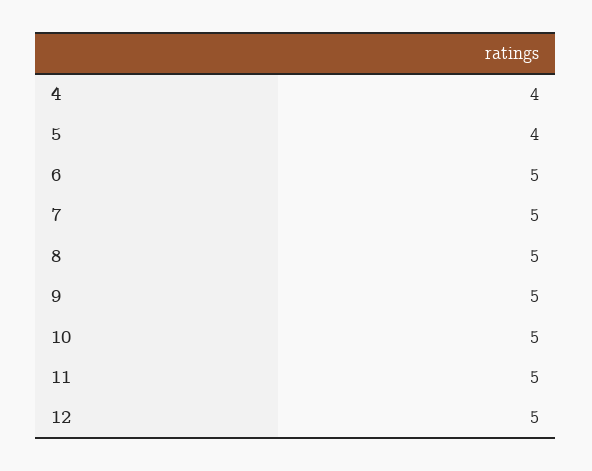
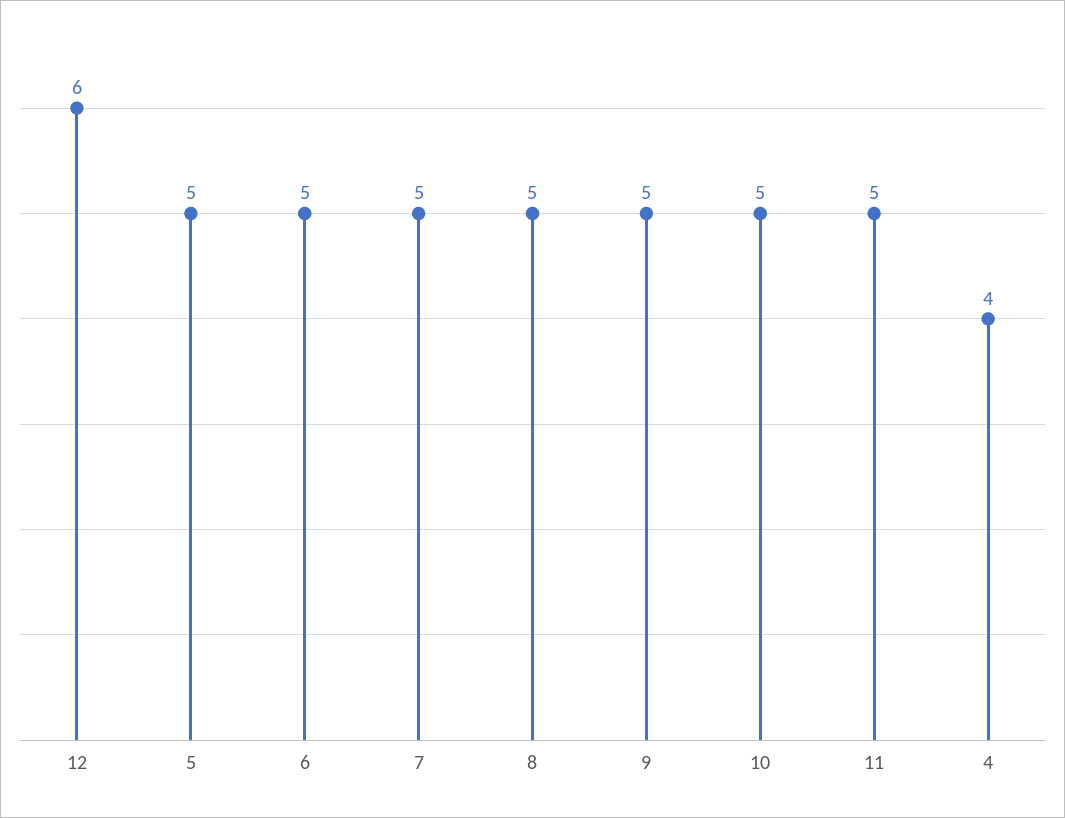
5: 4 -> 5
12: 5 -> 6

